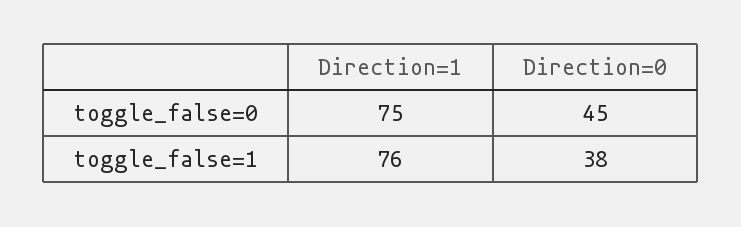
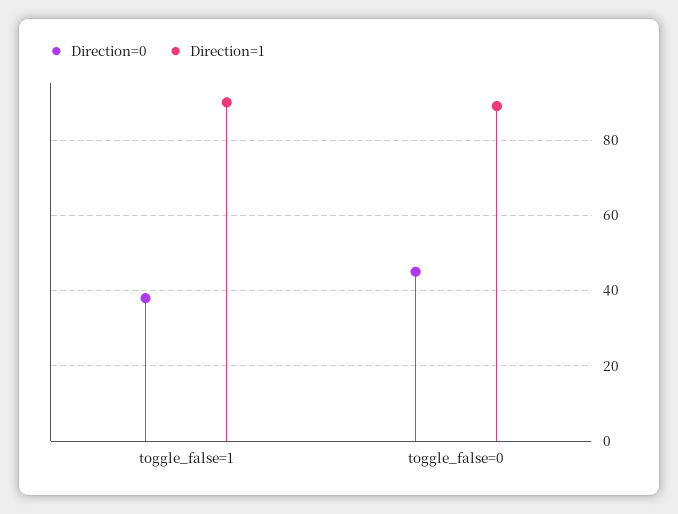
Direction=1, toggle_false=0: 75 -> 90
Direction=1, toggle_false=1: 76 -> 90

